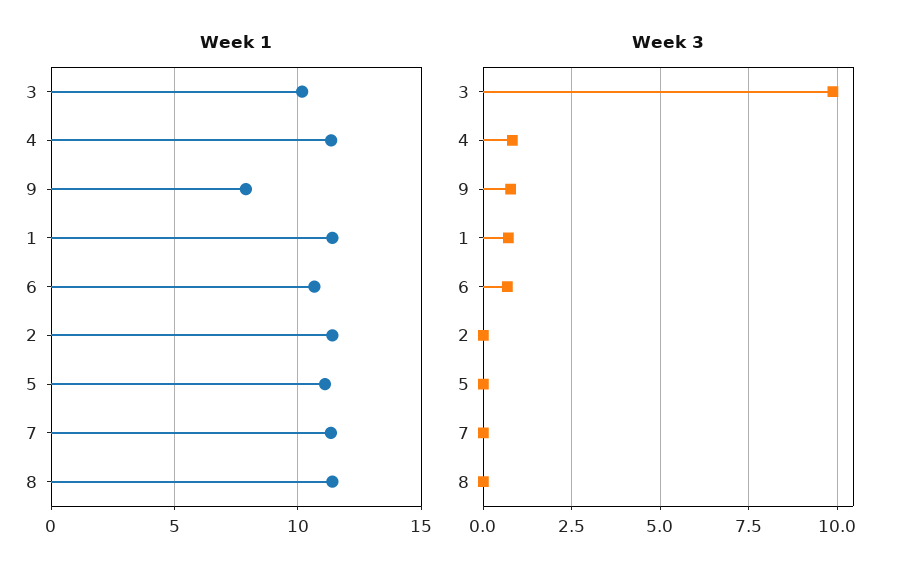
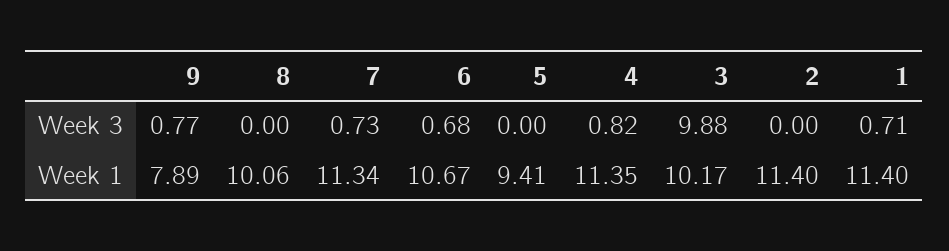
Week 1, 5: 11 -> 9.41
Week 1, 8: 11.5 -> 10.06
Week 3, 7: 0 -> 0.73

